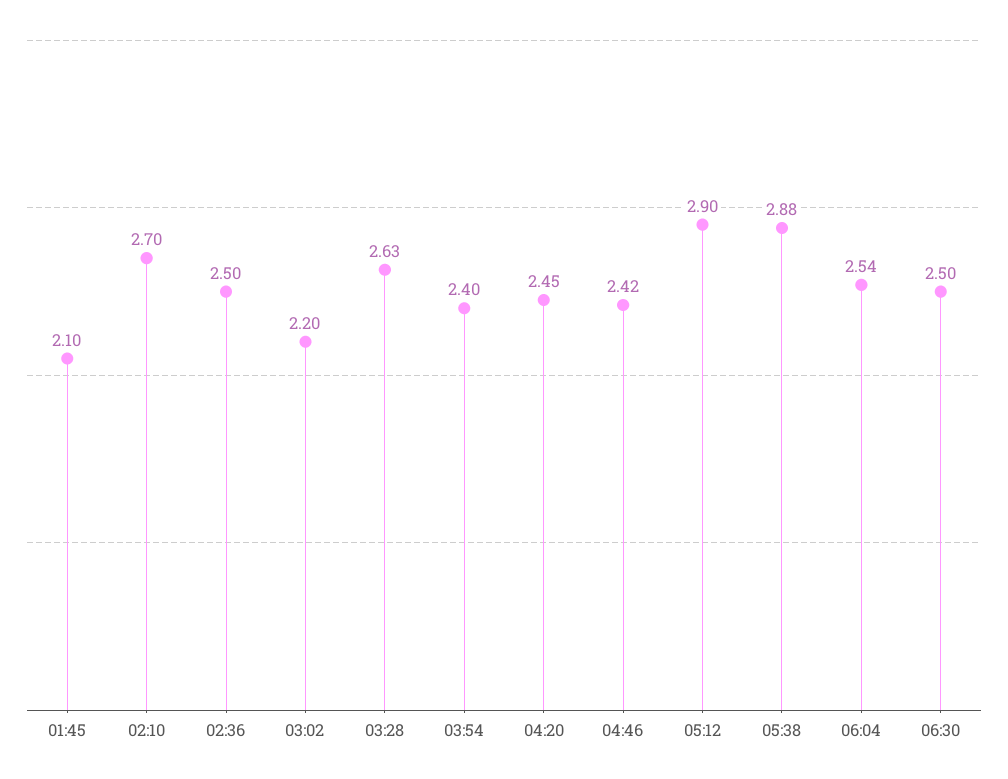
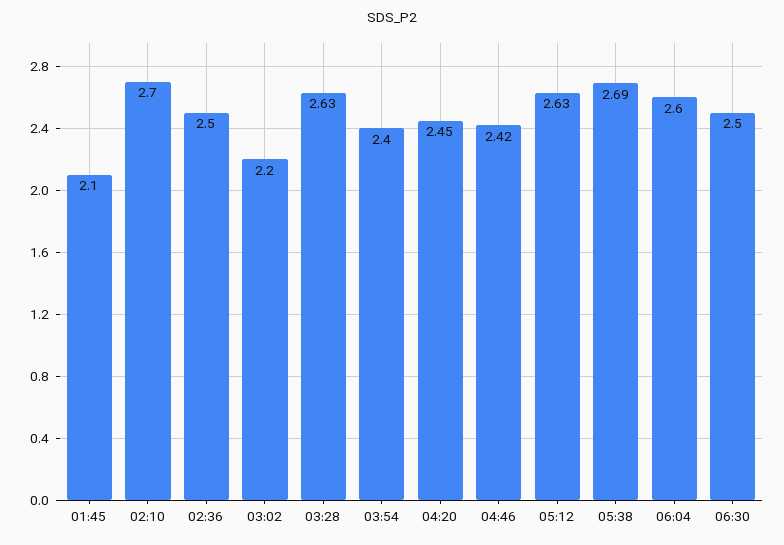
05:12: 2.9 -> 2.63
05:38: 2.88 -> 2.69
06:04: 2.54 -> 2.6

